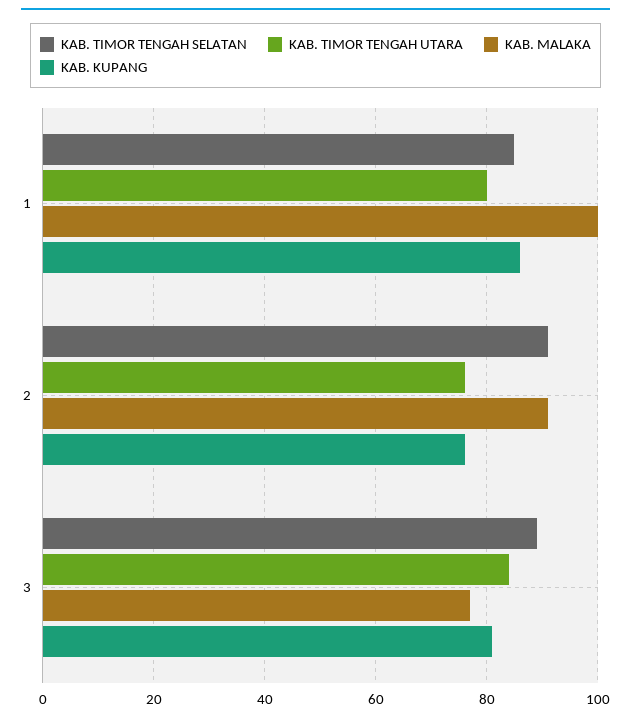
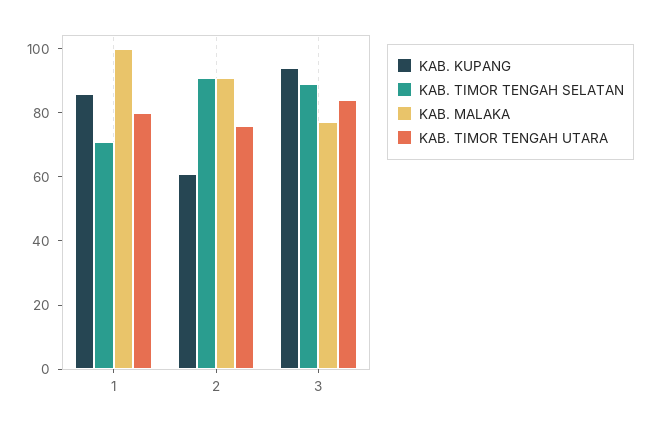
KAB. TIMOR TENGAH SELATAN, 1: 85 -> 70
KAB. KUPANG, 2: 75 -> 60
KAB. KUPANG, 3: 80 -> 95

